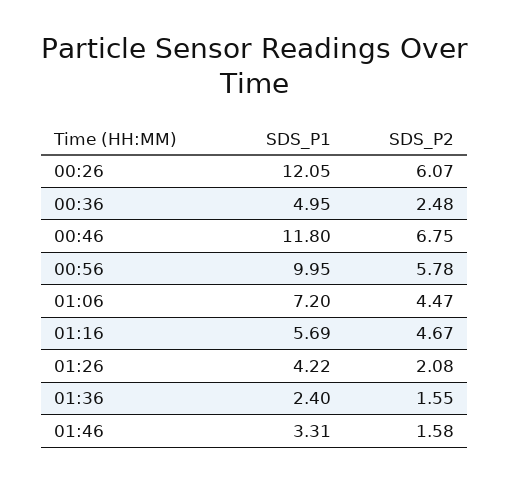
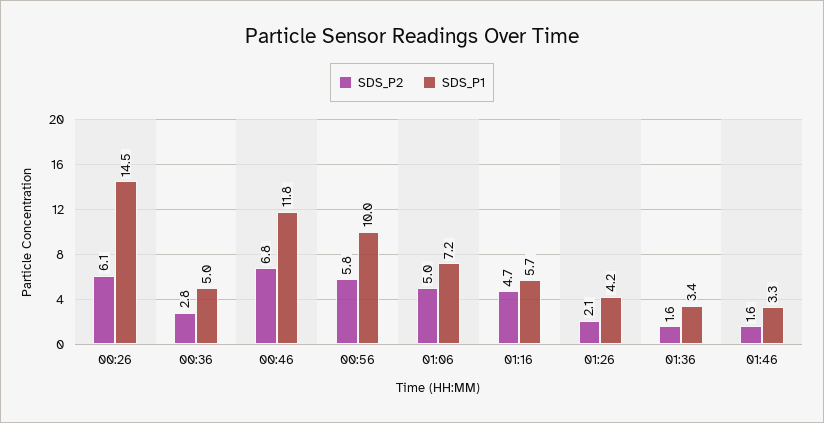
SDS_P1, 00:26: 12.05 -> 14.5
SDS_P2, 00:36: 2.48 -> 2.8
SDS_P2, 01:06: 4.47 -> 5
SDS_P1, 01:36: 2.4 -> 3.4

